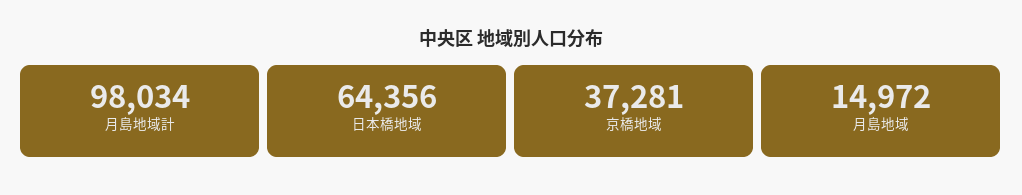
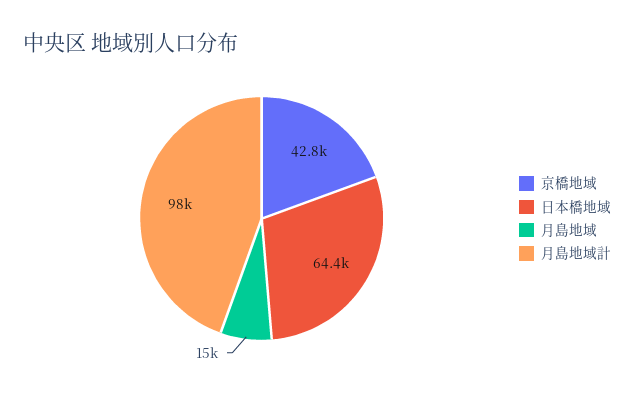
京橋地域: 37281 -> 42800

